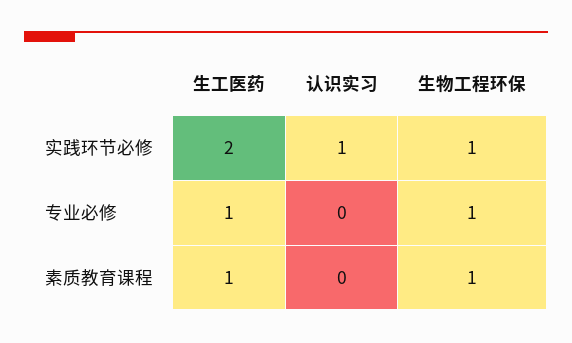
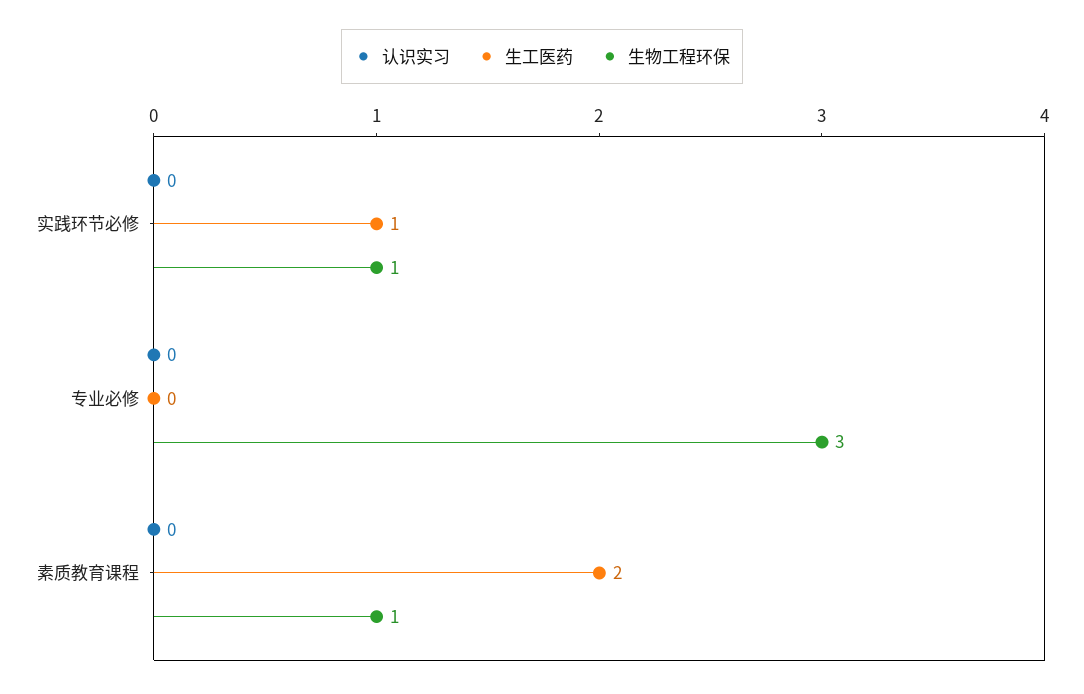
生工医药, 实践环节必修: 2 -> 1
认识实习, 实践环节必修: 1 -> 0
生工医药, 专业必修: 1 -> 0
生物工程环保, 专业必修: 1 -> 3
生工医药, 素质教育课程: 1 -> 2

